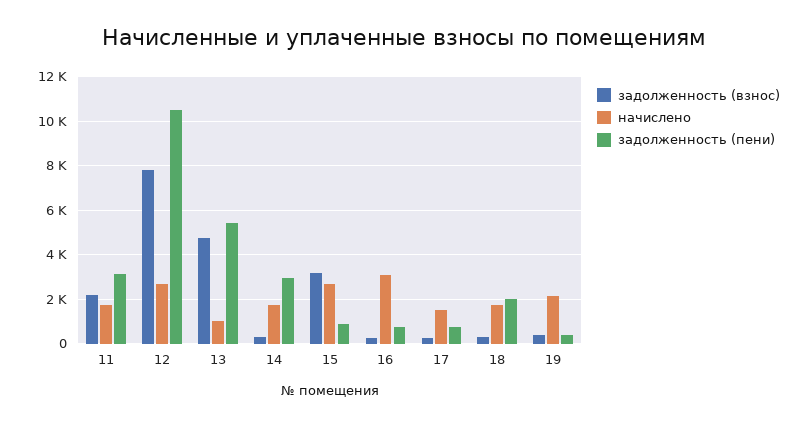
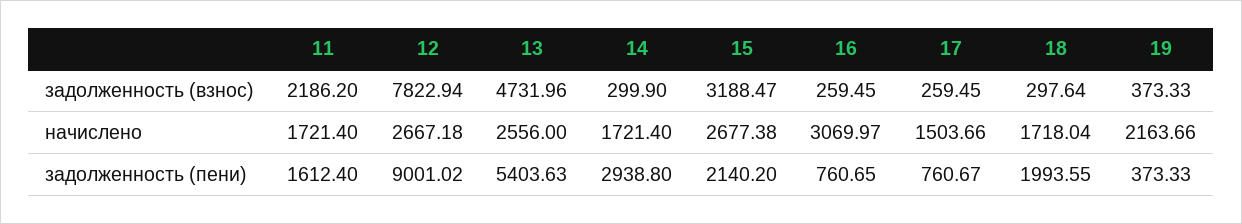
задолженность (пени), 11: 3000 -> 1612.4
задолженность (пени), 12: 10500 -> 9001.02
начислено, 13: 1000 -> 2556
задолженность (пени), 15: 1000 -> 2140.2

